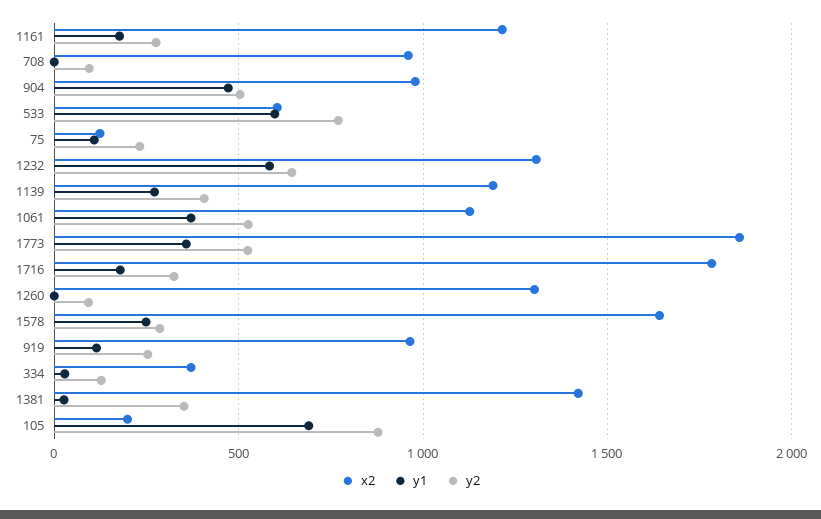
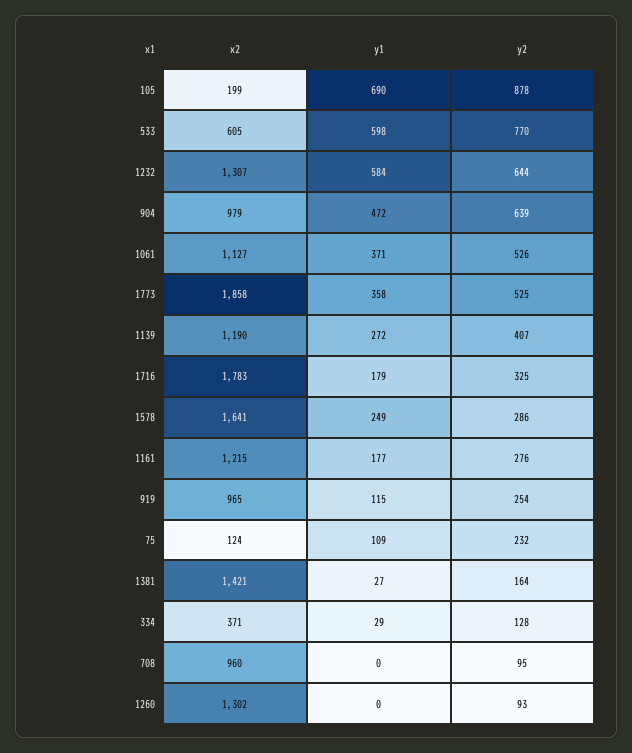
y2, 904: 500 -> 639
y2, 1381: 350 -> 164

